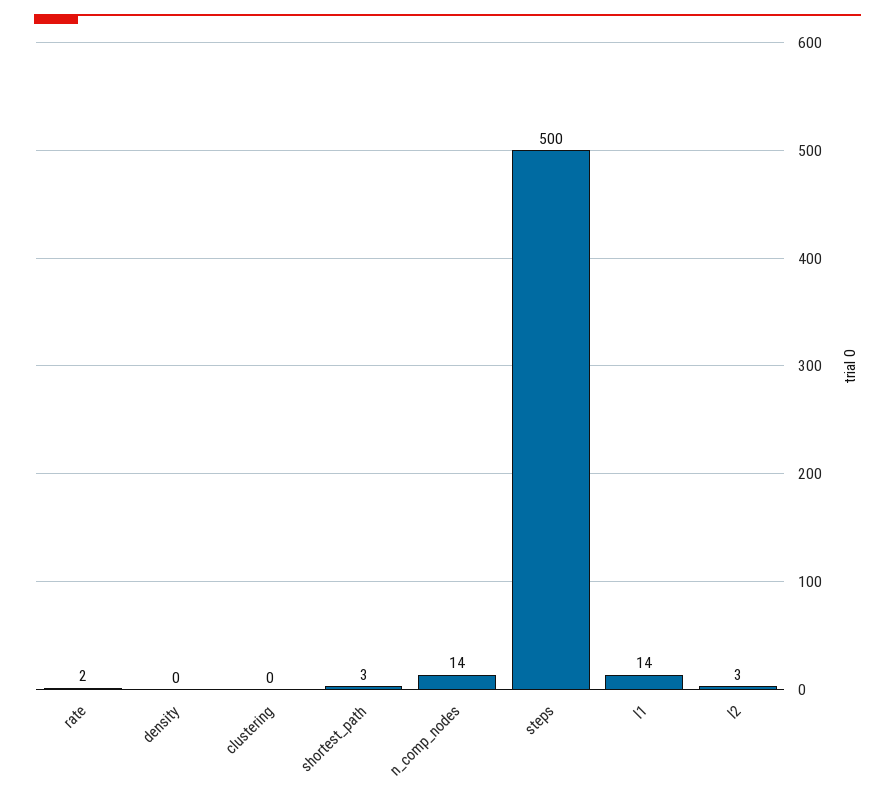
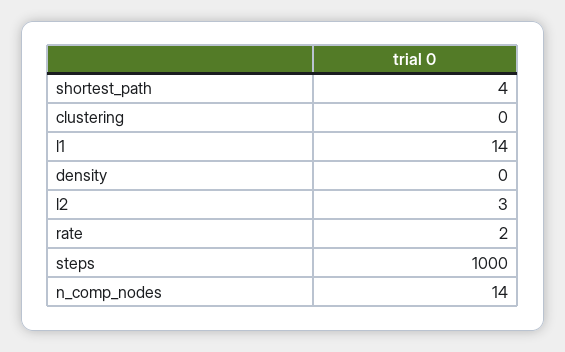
shortest_path: 3 -> 4
steps: 500 -> 1000

